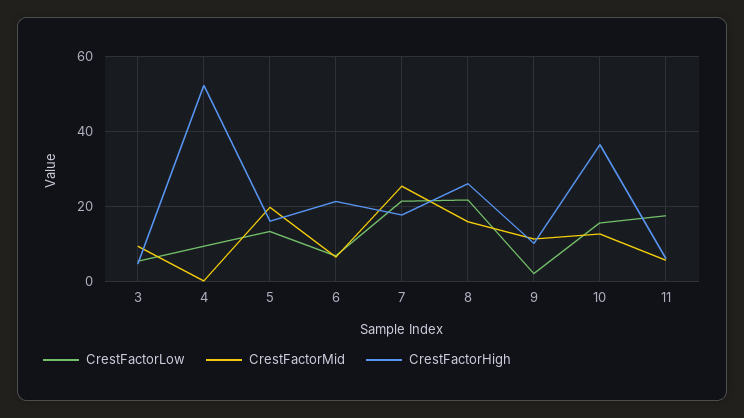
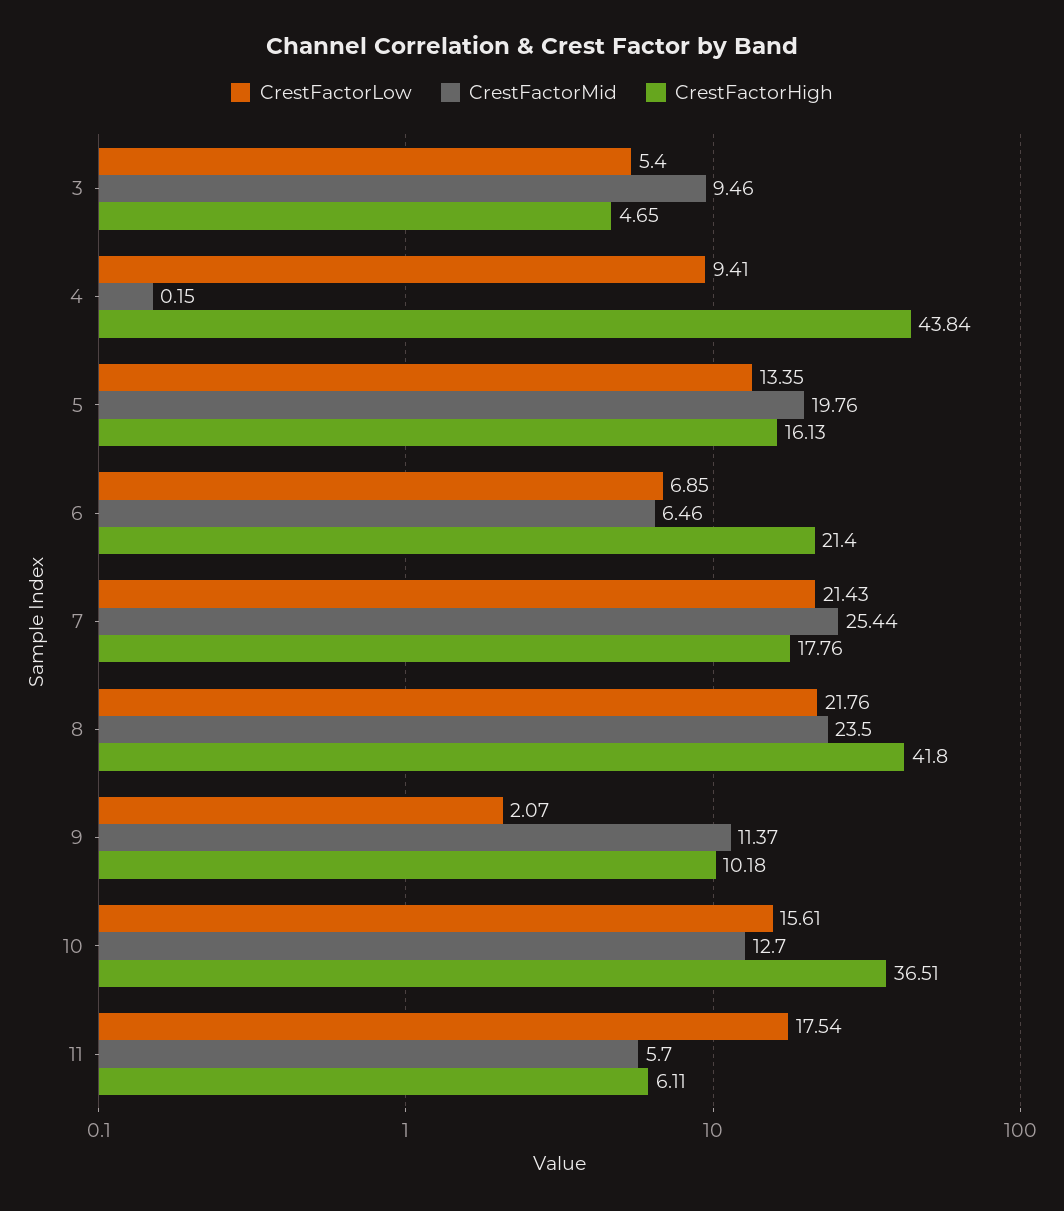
CrestFactorHigh, 4: 52 -> 43.84
CrestFactorMid, 8: 16 -> 23.5
CrestFactorHigh, 8: 26 -> 41.8

